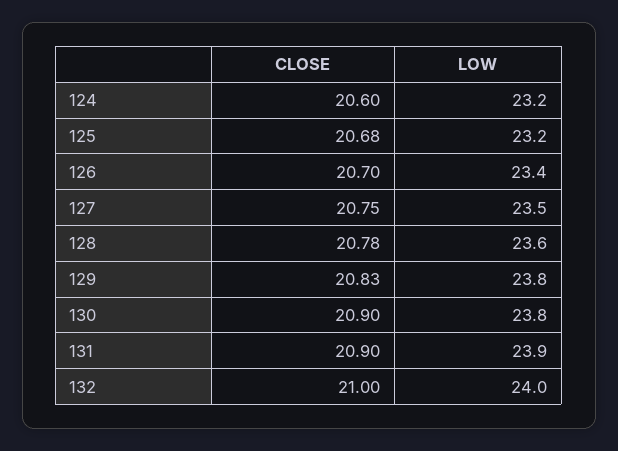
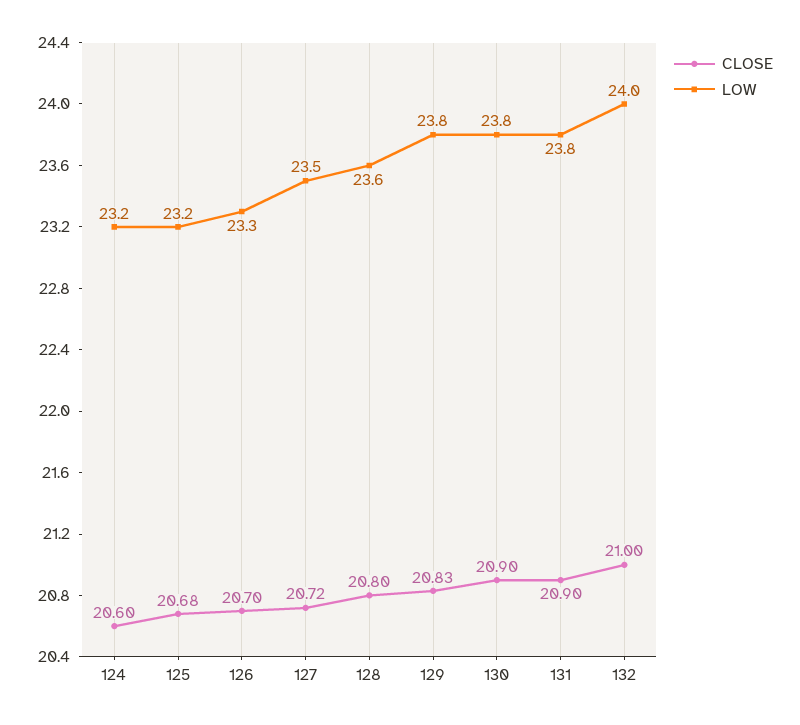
LOW, 126: 23.4 -> 23.3
CLOSE, 127: 20.75 -> 20.72
CLOSE, 128: 20.78 -> 20.8
LOW, 131: 23.9 -> 23.8

